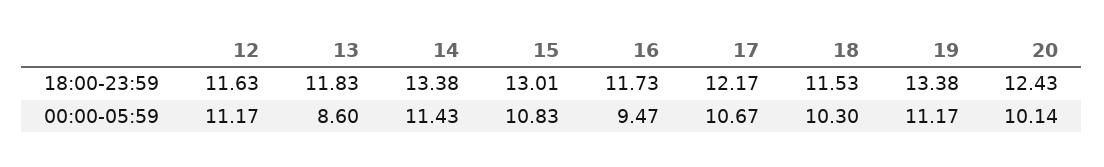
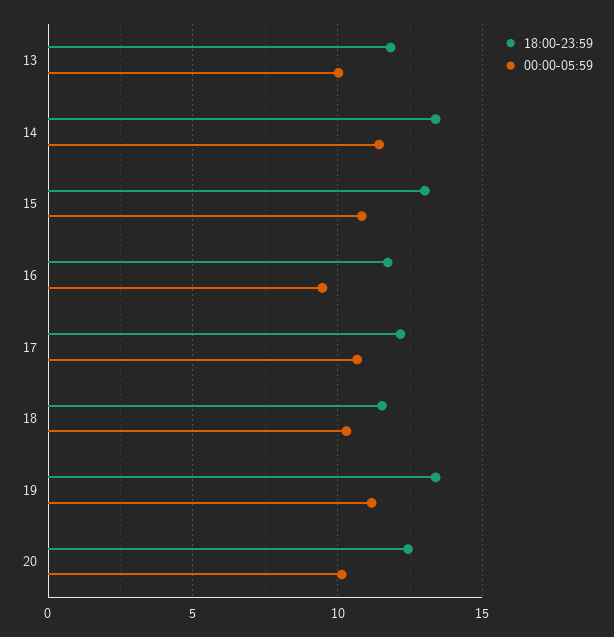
18:00-23:59, 12: 11.63 -> none
00:00-05:59, 12: 11.17 -> none
00:00-05:59, 13: 8.6 -> 10

